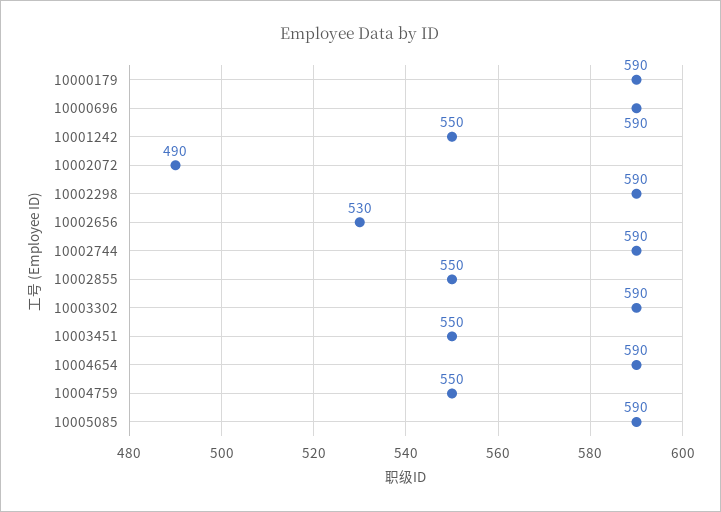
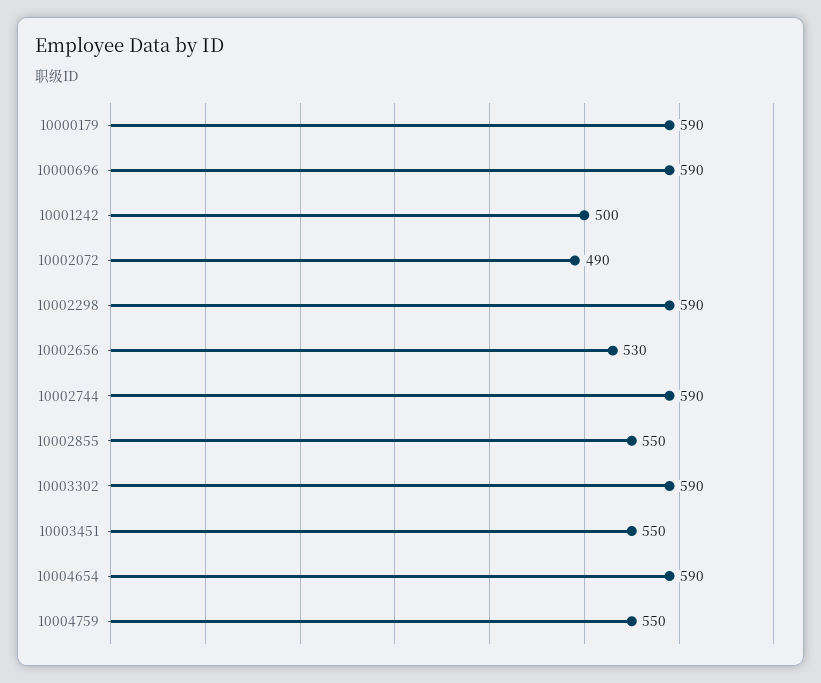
10001242: 550 -> 500
10005085: 590 -> none

